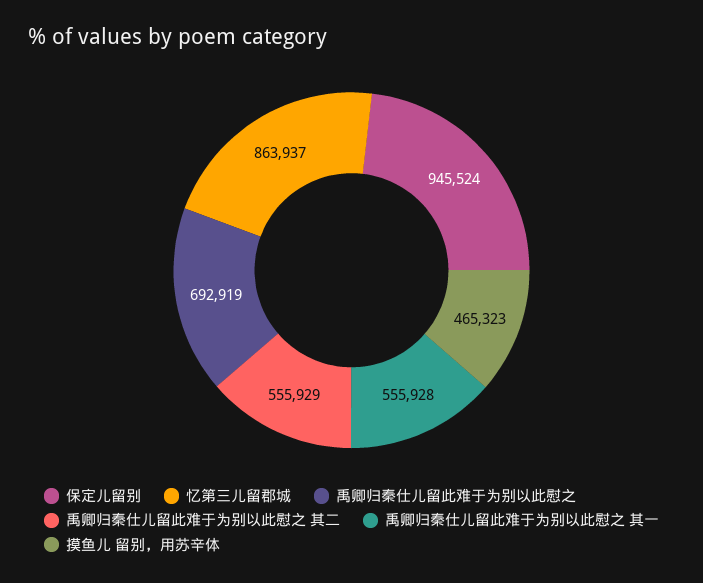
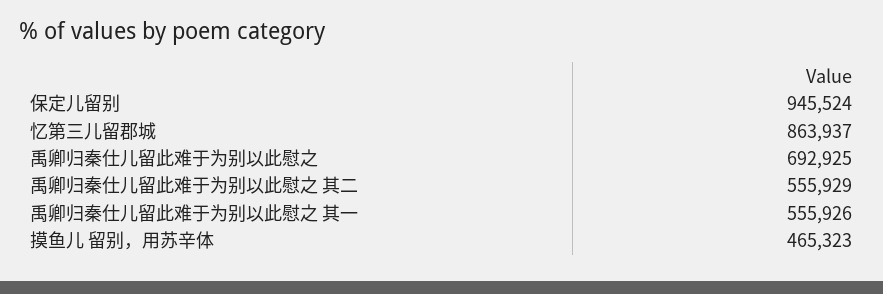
禹卿归秦仕儿留此难于为别以此慰之: 692919 -> 692925
禹卿归秦仕儿留此难于为别以此慰之 其一: 555928 -> 555926

